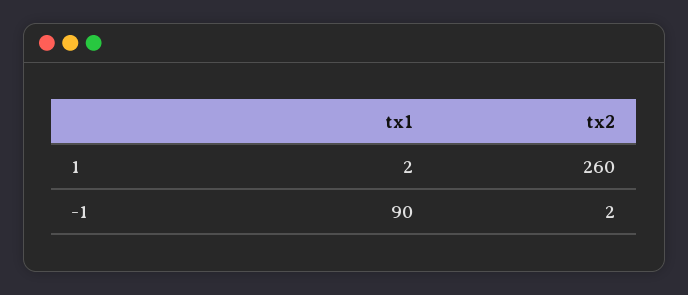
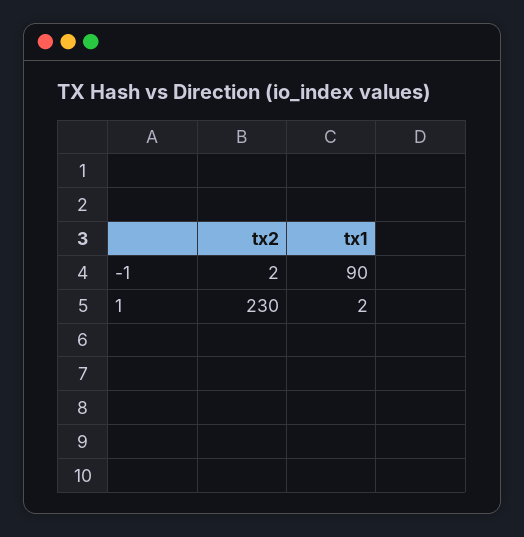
tx2, 1: 260 -> 230

